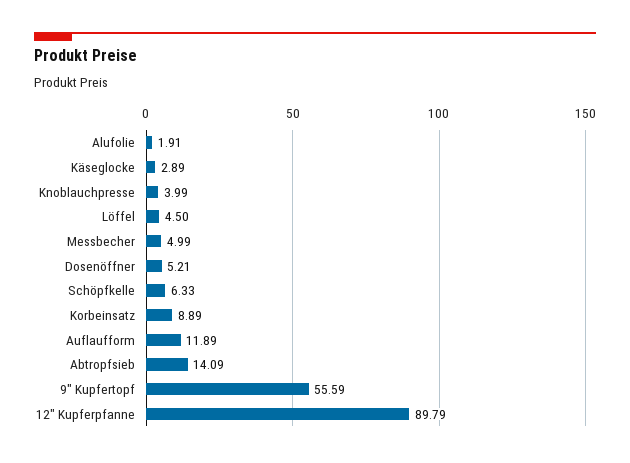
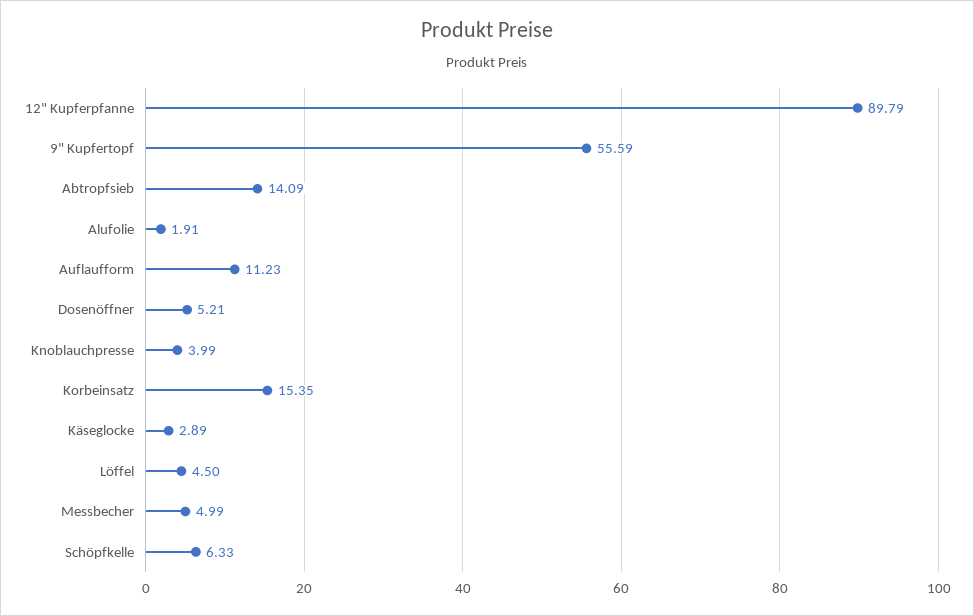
Korbeinsatz: 8.89 -> 15.35
Auflaufform: 11.89 -> 11.23

